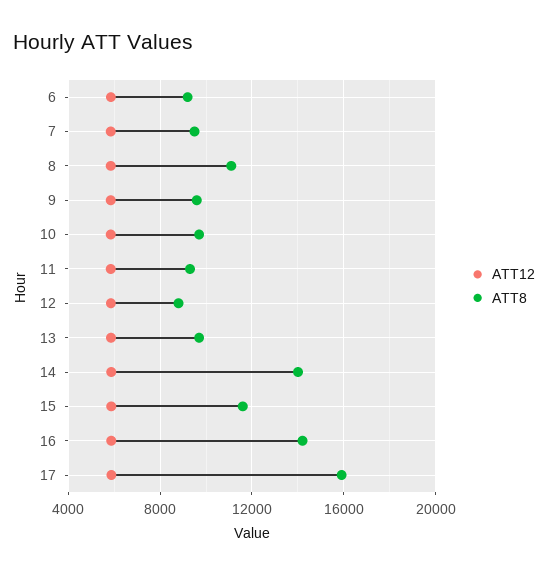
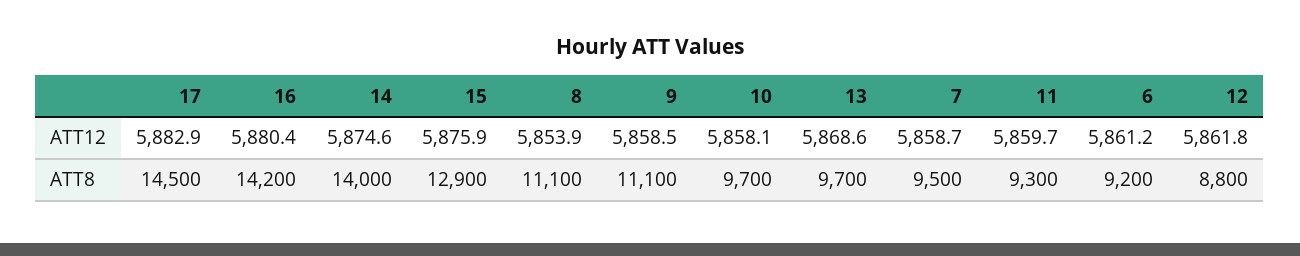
ATT8, 9: 9500 -> 11100
ATT8, 15: 11500 -> 12900
ATT8, 17: 16000 -> 14500

